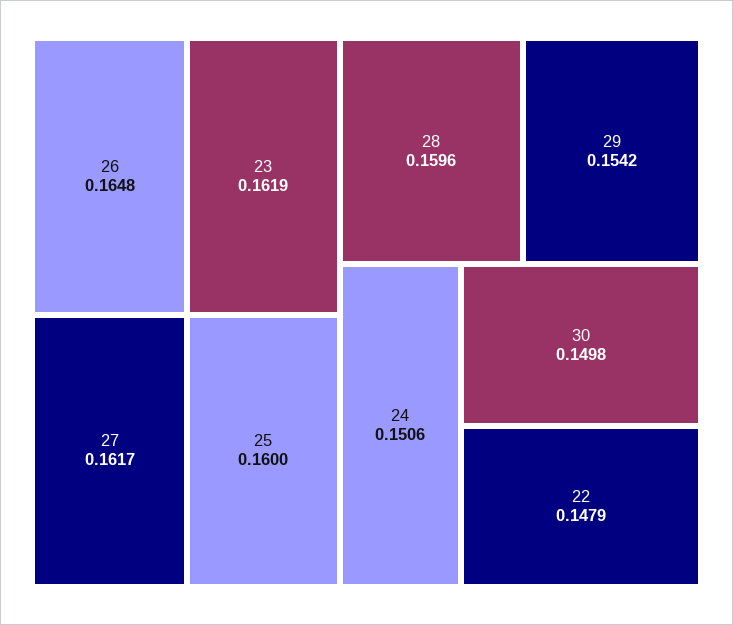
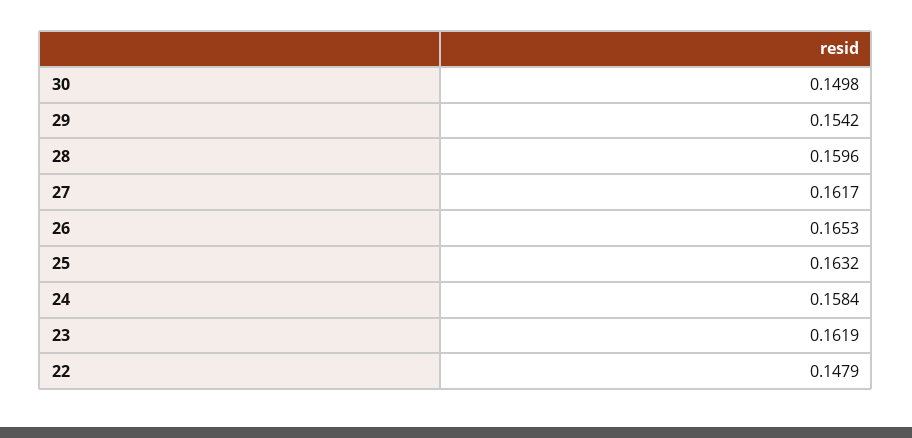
26: 0.1648 -> 0.1653
25: 0.16 -> 0.1632
24: 0.1506 -> 0.1584

